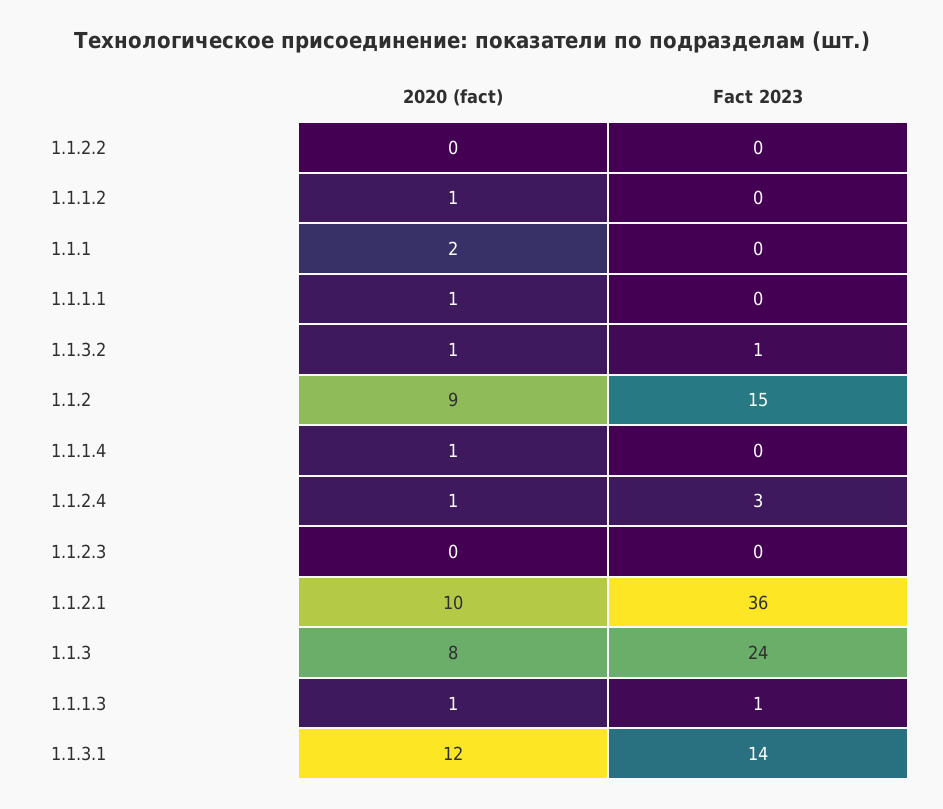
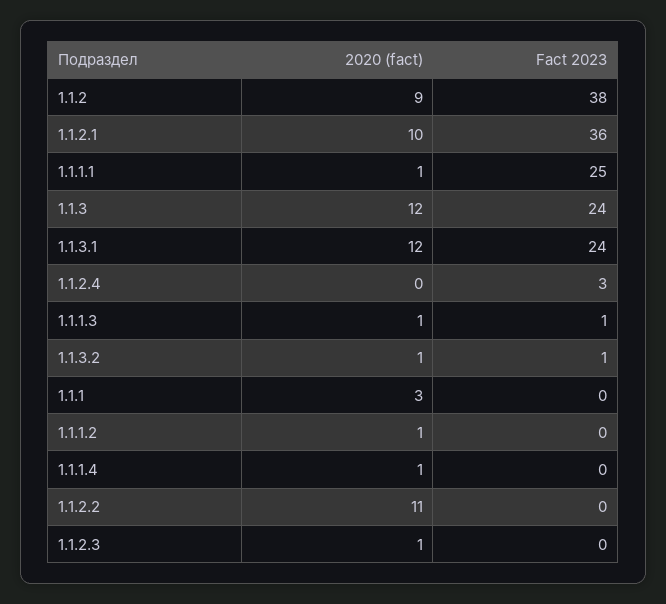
2020 (fact), 1.1.2.2: 0 -> 11
2020 (fact), 1.1.1: 2 -> 3
Fact 2023, 1.1.1.1: 0 -> 25
Fact 2023, 1.1.2: 15 -> 38
2020 (fact), 1.1.2.4: 1 -> 0
2020 (fact), 1.1.2.3: 0 -> 1
2020 (fact), 1.1.3: 8 -> 12
Fact 2023, 1.1.3.1: 14 -> 24

